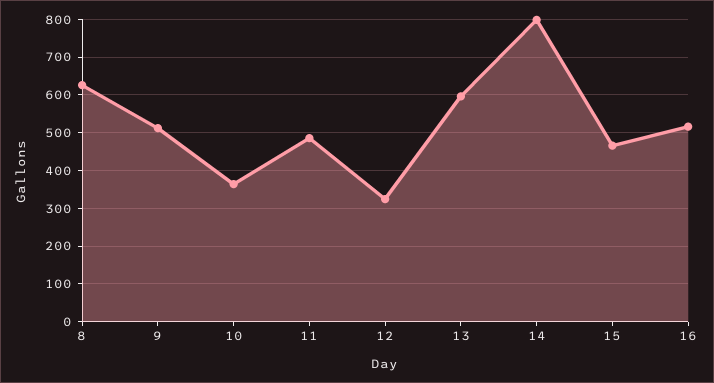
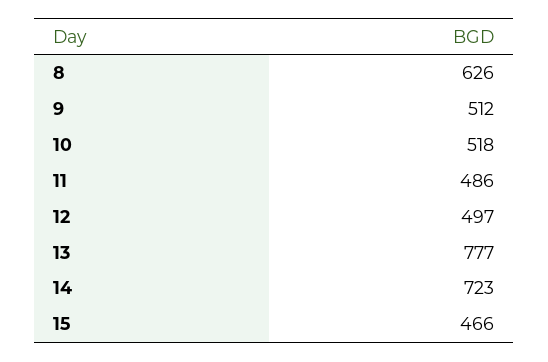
10: 360 -> 518
12: 320 -> 497
13: 600 -> 777
14: 800 -> 723
16: 520 -> none

